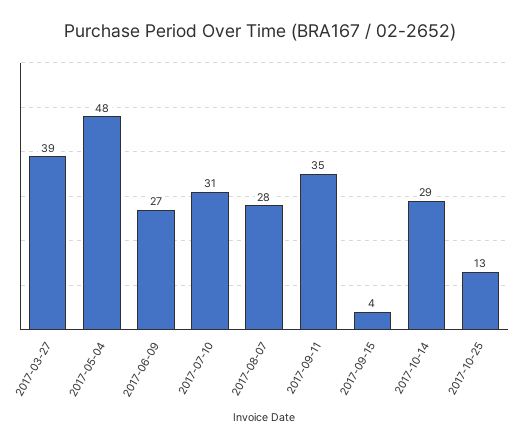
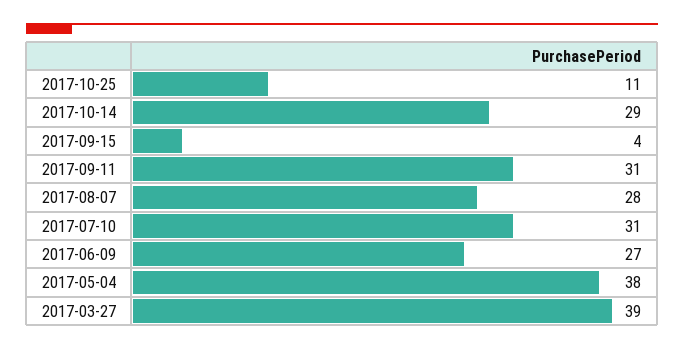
2017-05-04: 48 -> 38
2017-09-11: 35 -> 31
2017-10-25: 13 -> 11

